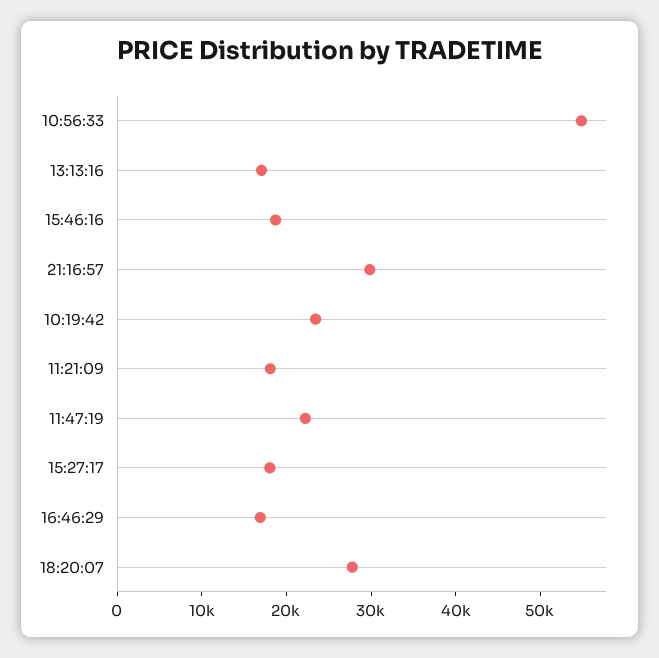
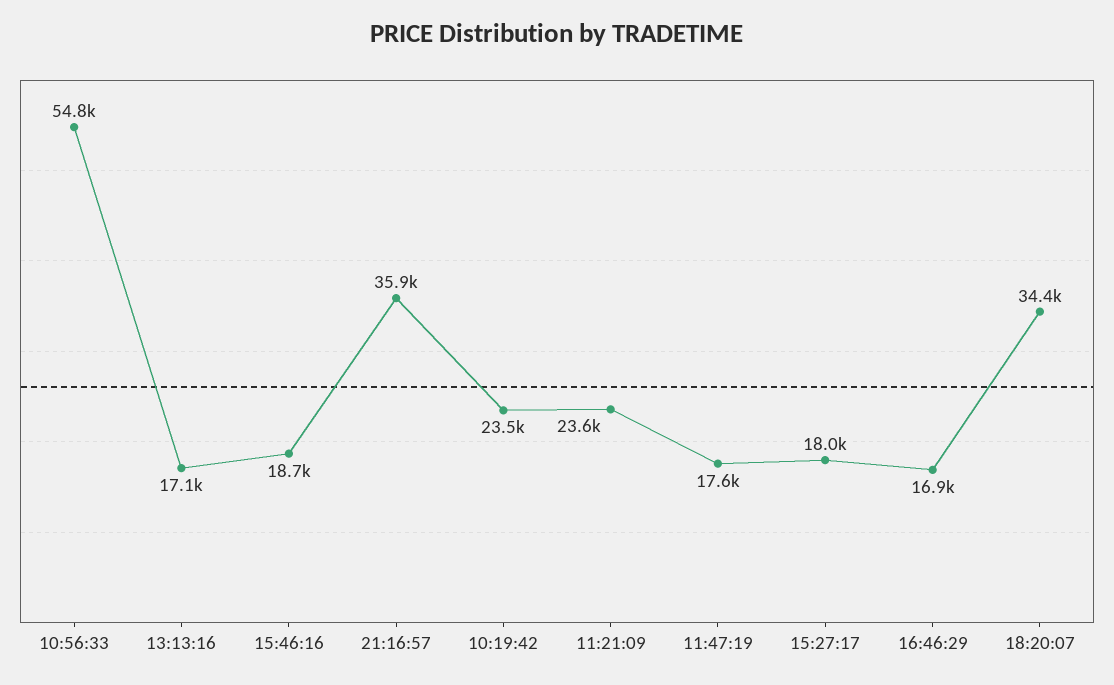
21:16:57: 30000 -> 35900
11:21:09: 18000 -> 23600
11:47:19: 22000 -> 17600
18:20:07: 28000 -> 34400

